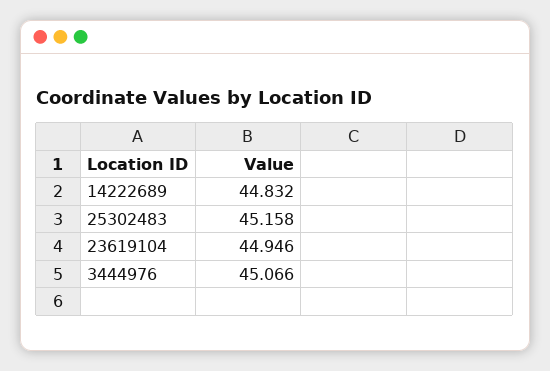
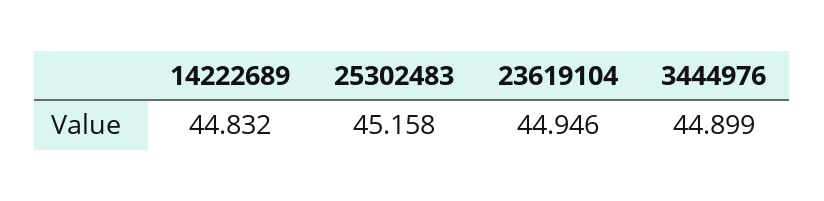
3444976: 45.066 -> 44.899

